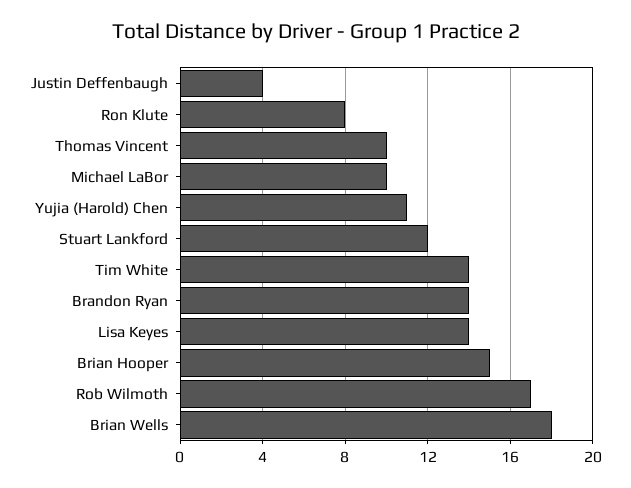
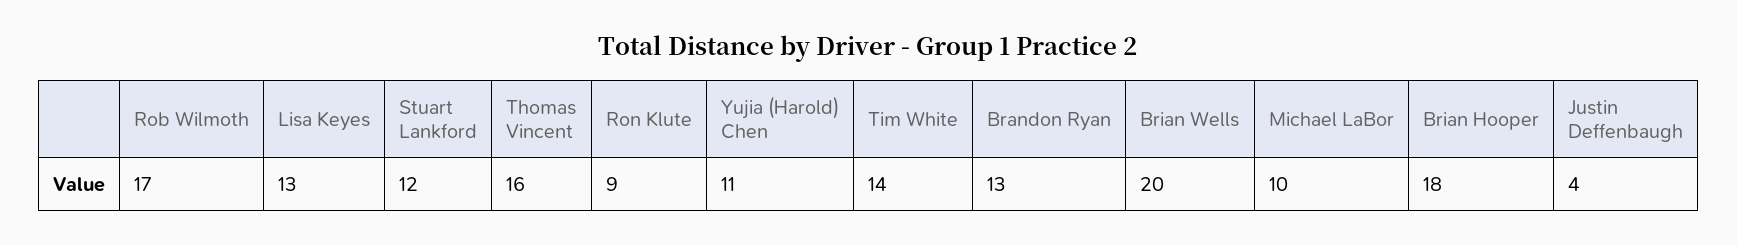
Ron Klute: 8 -> 9
Thomas Vincent: 10 -> 16
Brandon Ryan: 14 -> 13
Lisa Keyes: 14 -> 13
Brian Hooper: 15 -> 18
Brian Wells: 18 -> 20

